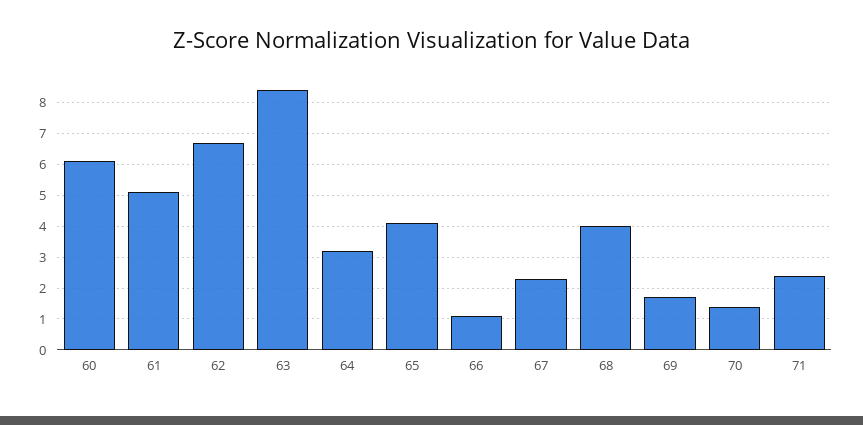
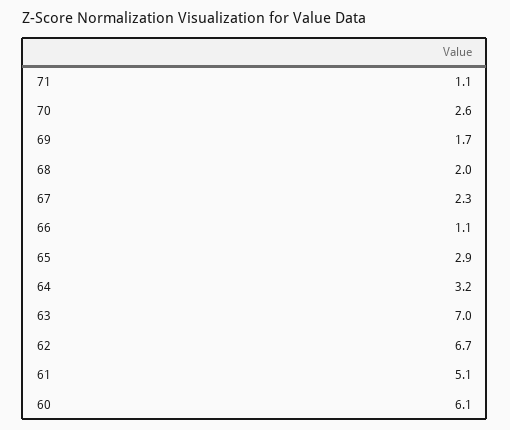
63: 8.5 -> 7
65: 4 -> 2.9
68: 4 -> 2
70: 1.5 -> 2.6
71: 2.5 -> 1.1

